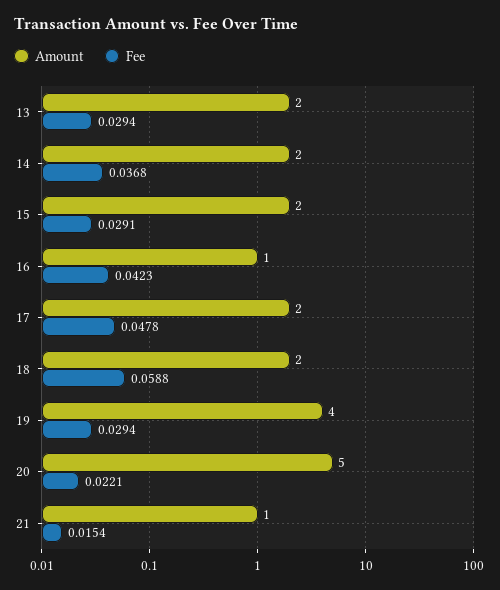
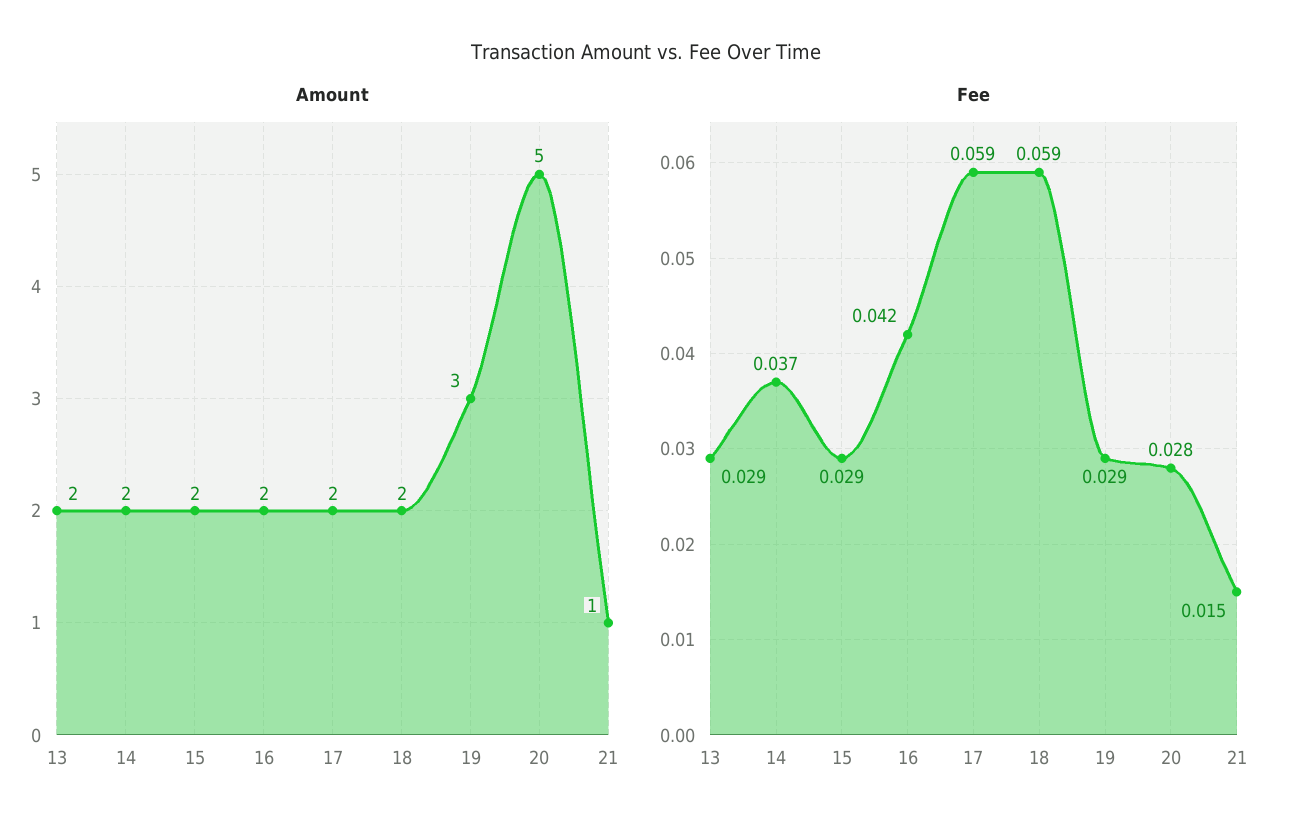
Amount, 16: 1 -> 2
Fee, 17: 0.0478 -> 0.059
Amount, 19: 4 -> 3
Fee, 20: 0.0221 -> 0.028

